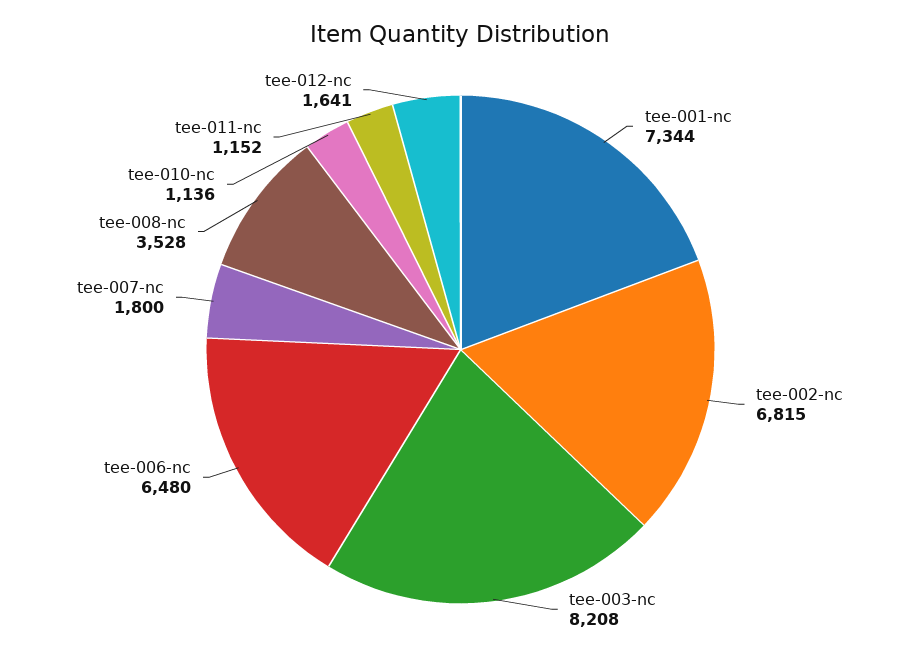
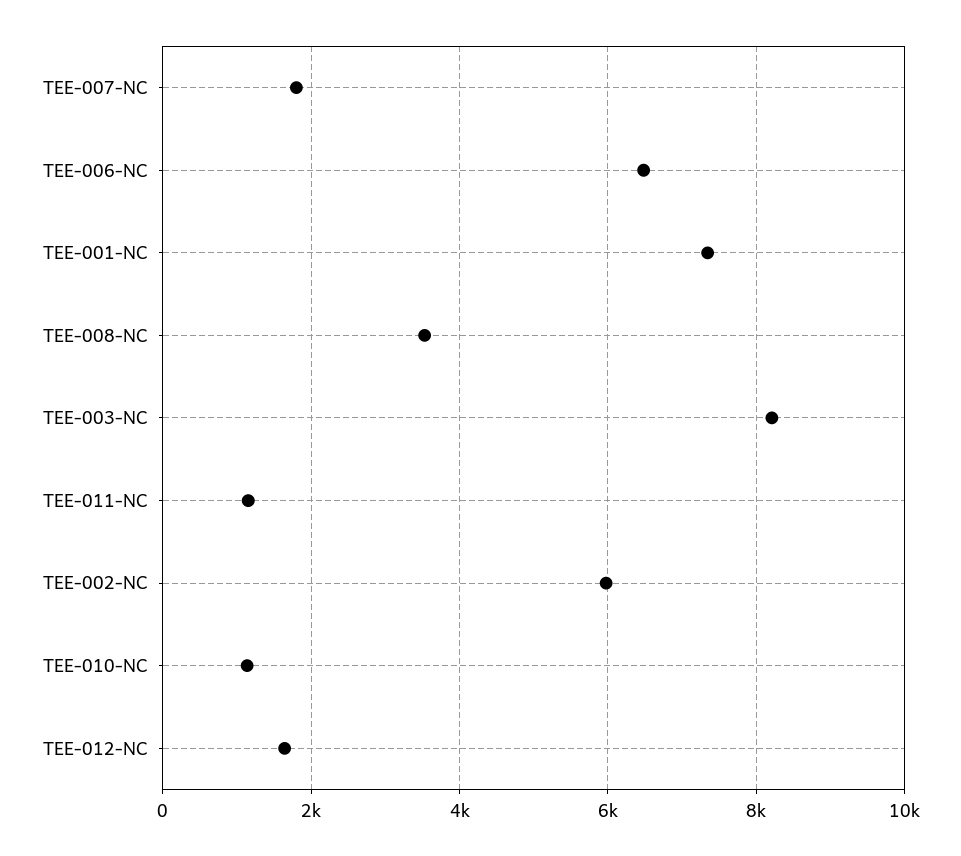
tee-002-nc: 6815 -> 6000

